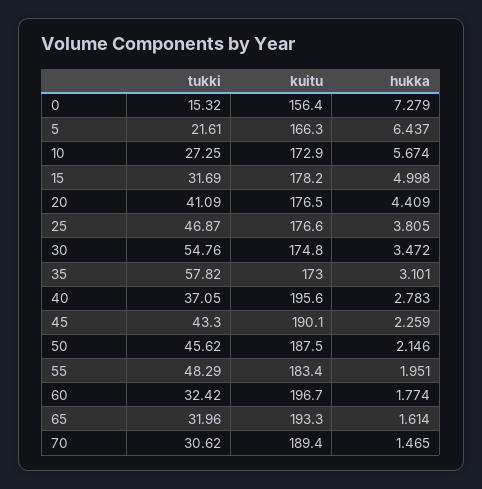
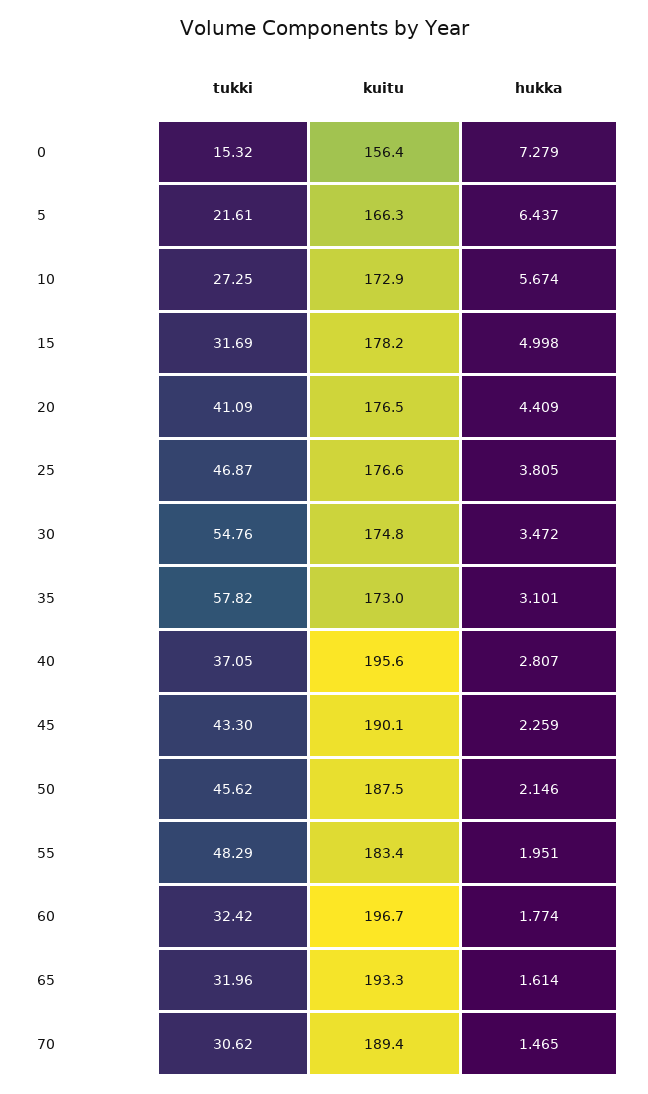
hukka, 40: 2.783 -> 2.807

